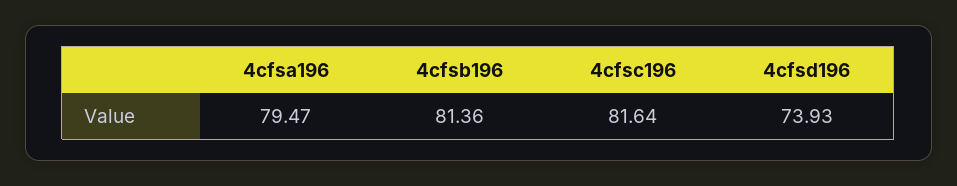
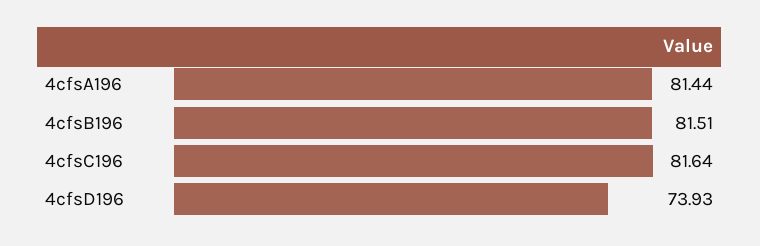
4cfsa196: 79.47 -> 81.44
4cfsb196: 81.36 -> 81.51

